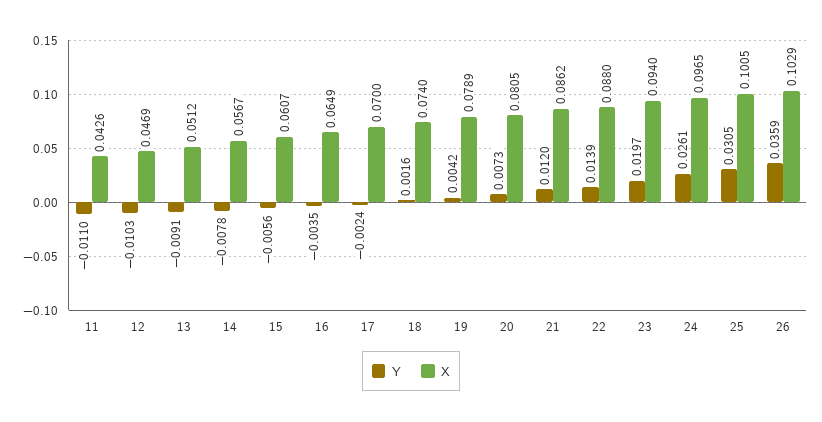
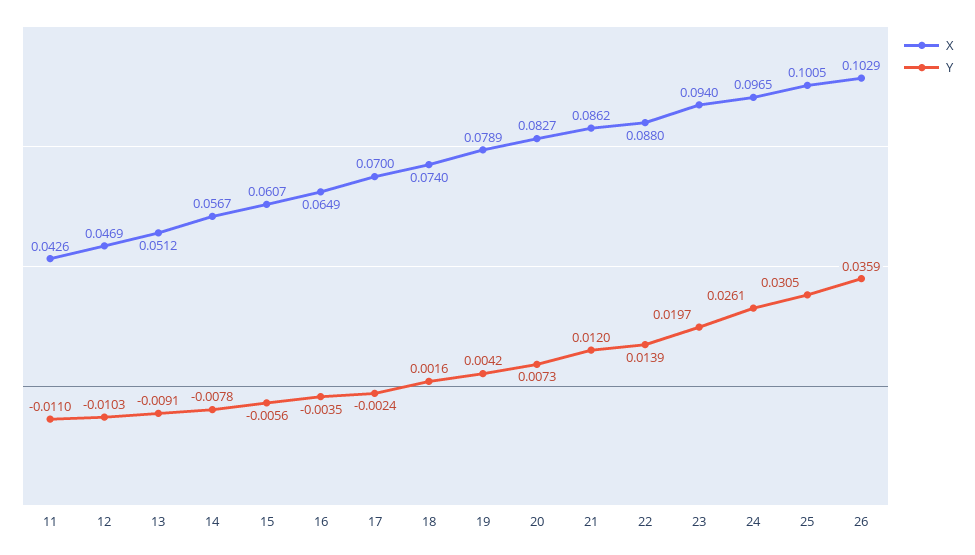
X, 20: 0.0805 -> 0.0827

